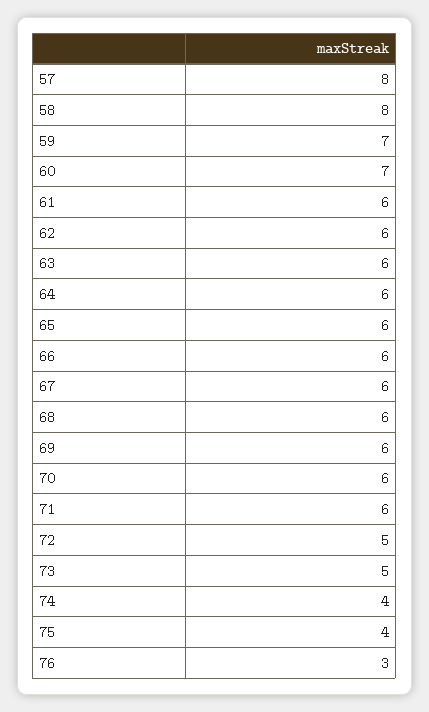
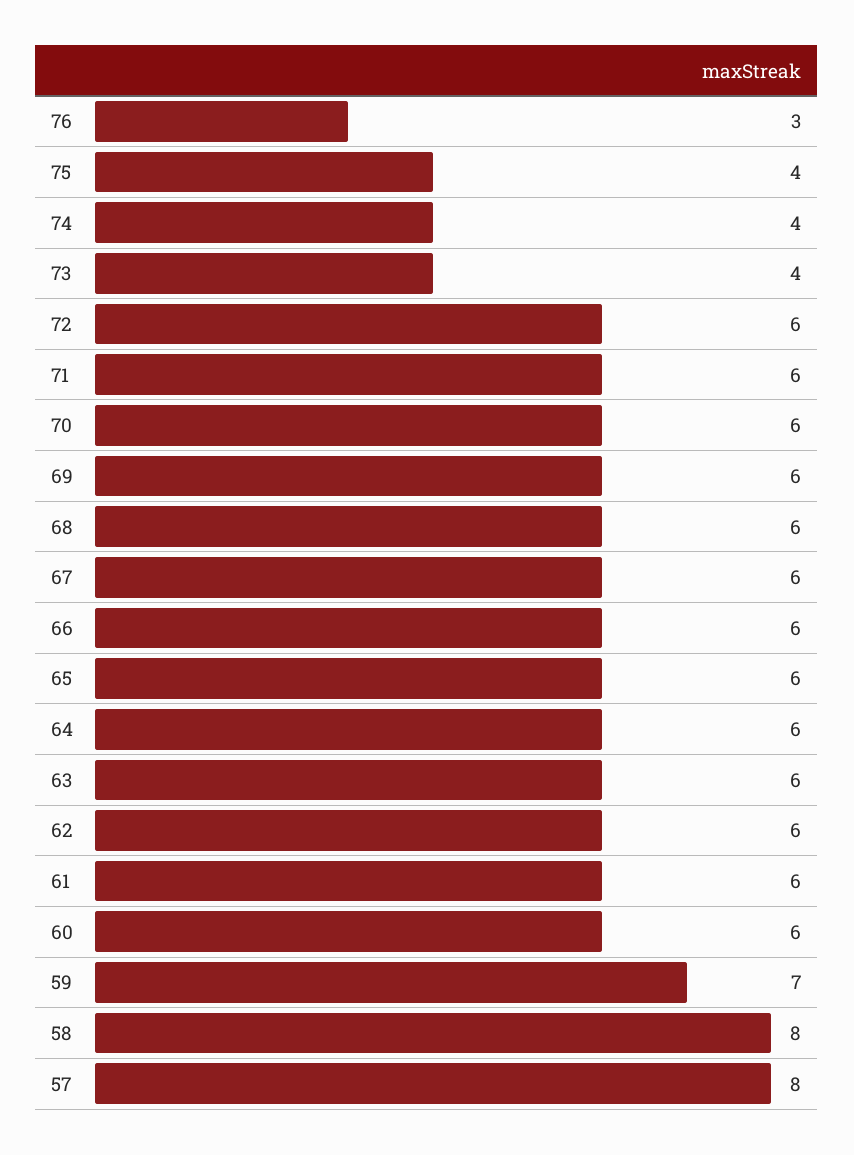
60: 7 -> 6
72: 5 -> 6
73: 5 -> 4

